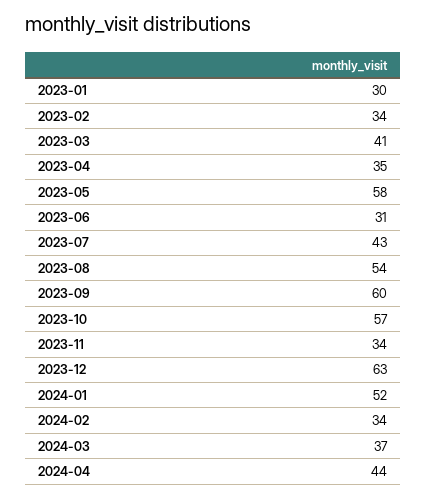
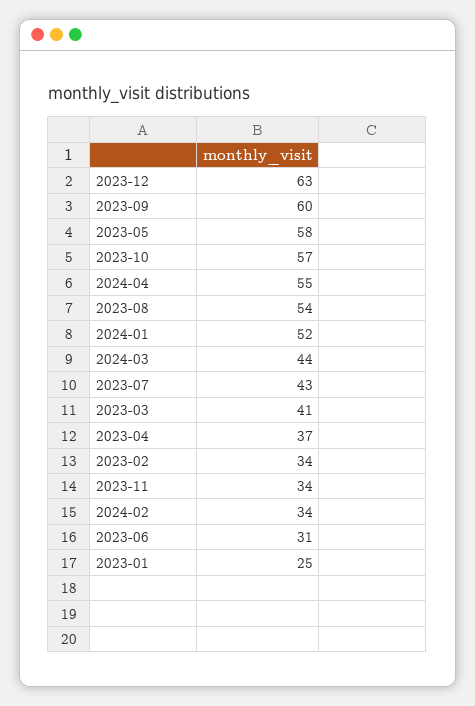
2023-01: 30 -> 25
2023-04: 35 -> 37
2024-03: 37 -> 44
2024-04: 44 -> 55

